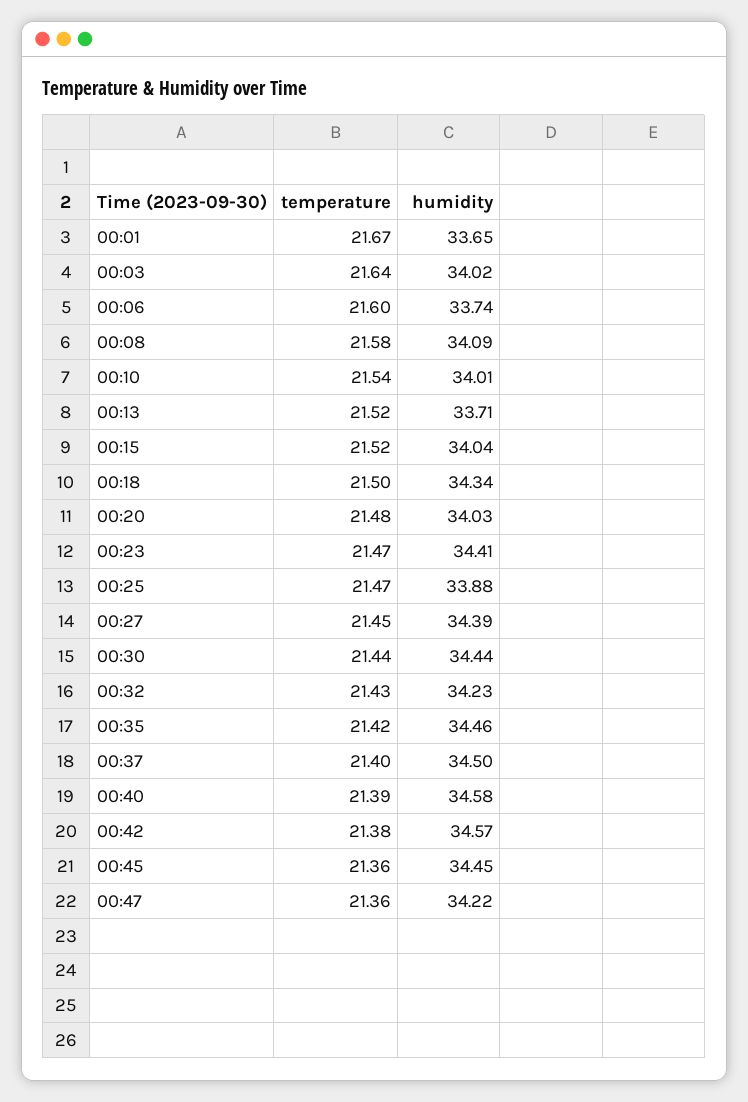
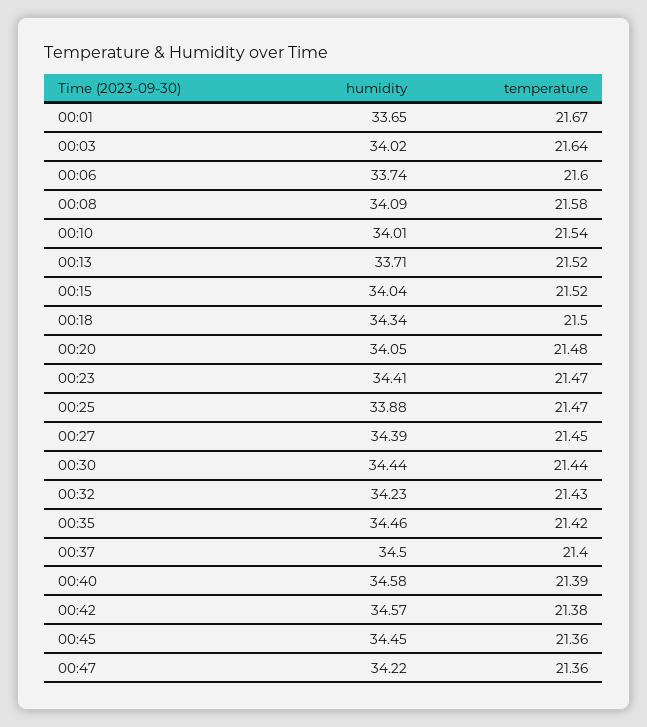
humidity, 00:20: 34.03 -> 34.05

